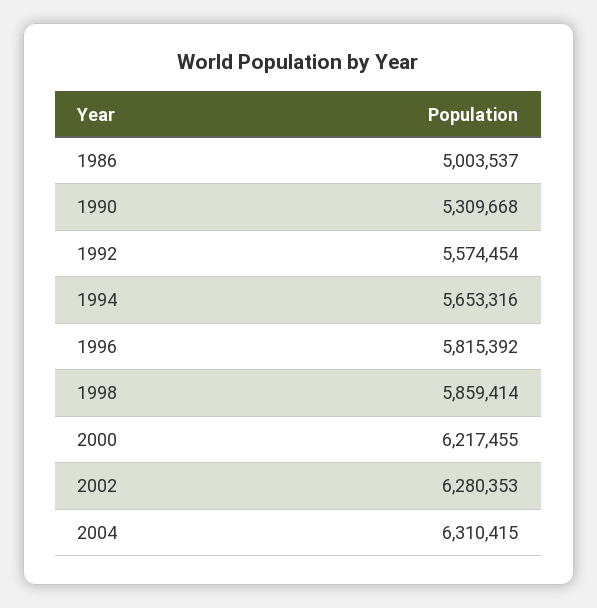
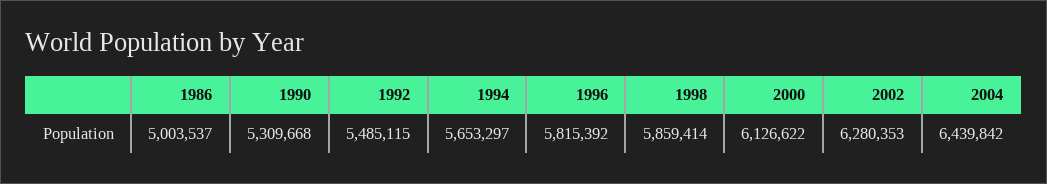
1992: 5574454 -> 5485115
1994: 5653316 -> 5653297
2000: 6217455 -> 6126622
2004: 6310415 -> 6439842

